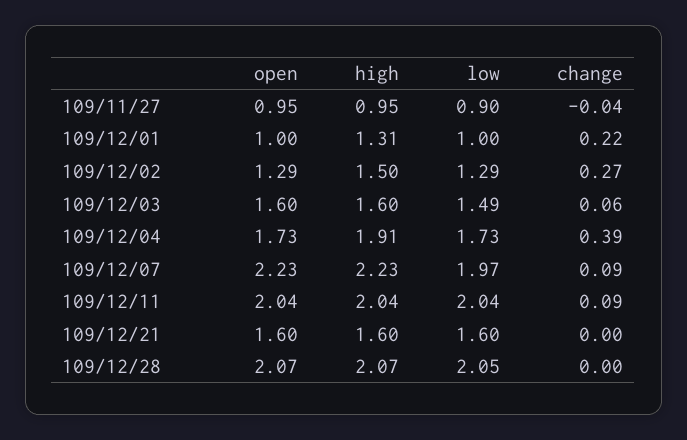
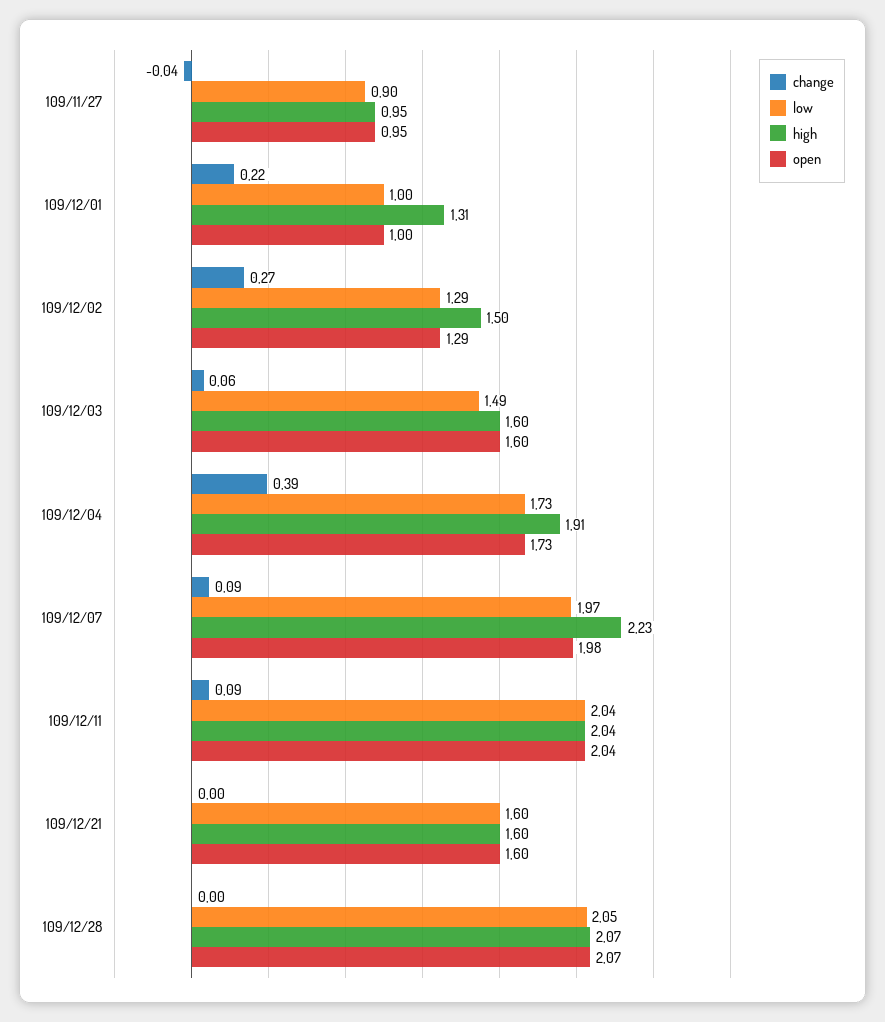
open, 109/12/07: 2.23 -> 1.98

